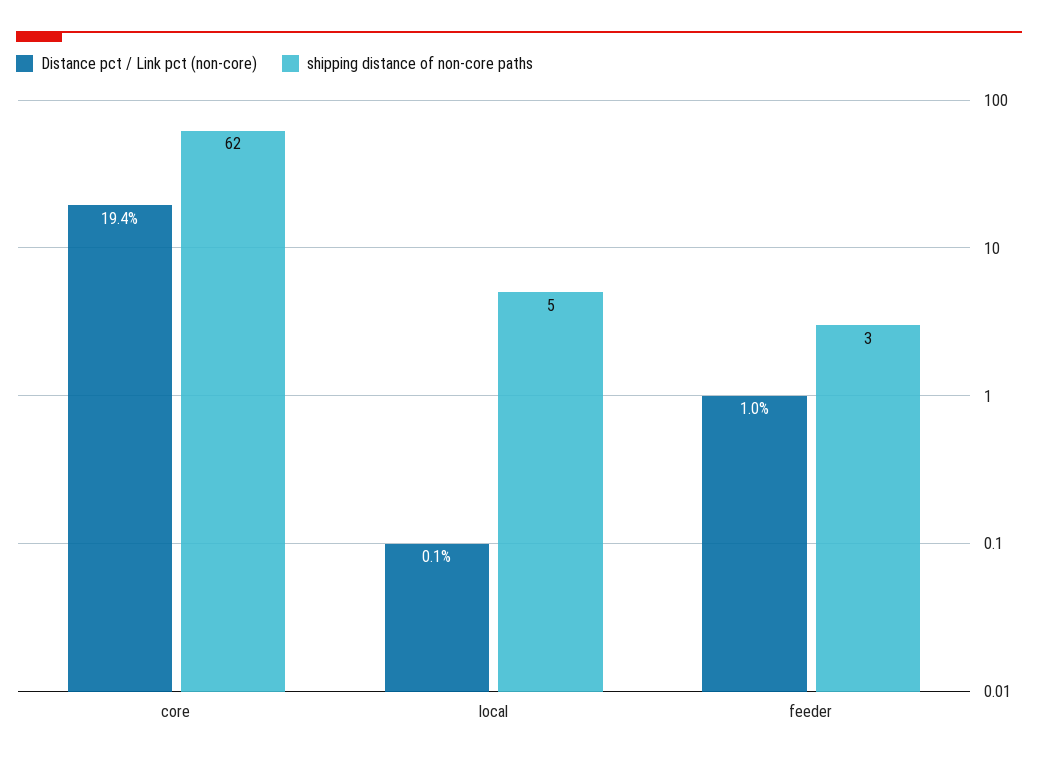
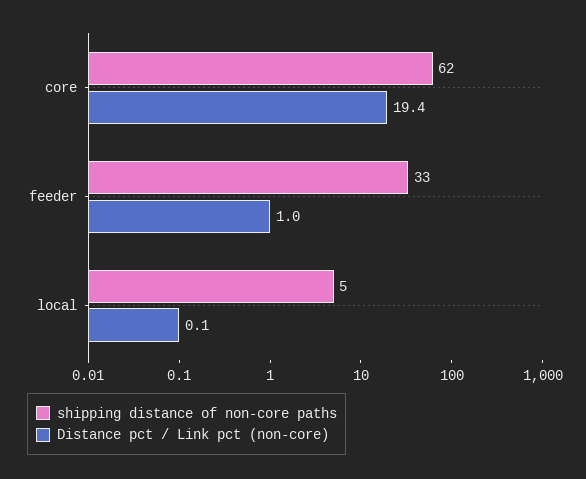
shipping distance of non-core paths, feeder: 3 -> 33

